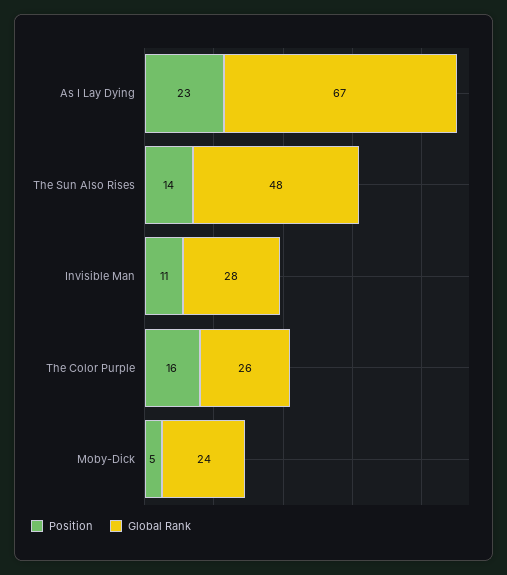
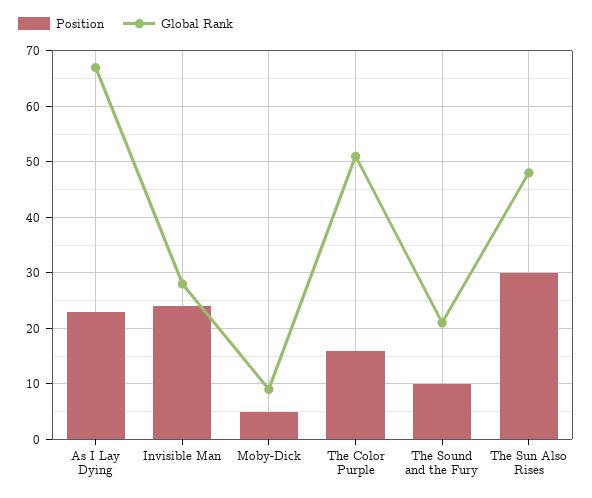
Position, The Sun Also Rises: 14 -> 30
Position, Invisible Man: 11 -> 25
Global Rank, The Color Purple: 26 -> 50
Global Rank, Moby-Dick: 24 -> 10
Position, The Sound and the Fury: none -> 10
Global Rank, The Sound and the Fury: none -> 20

